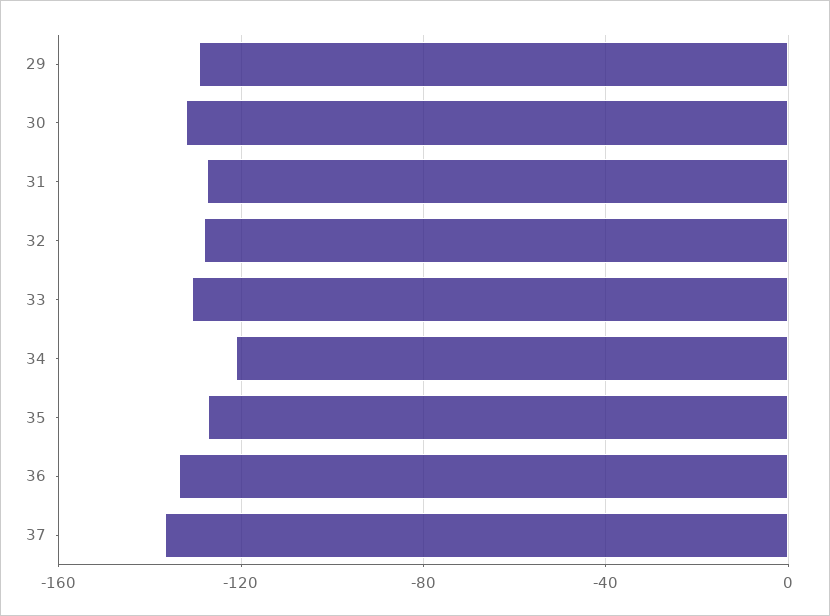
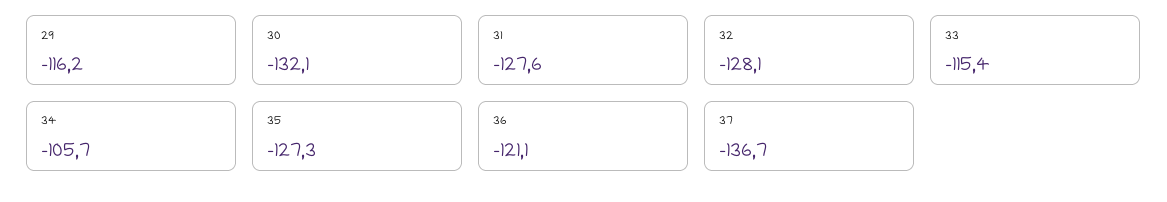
29: -130 -> -116.2
33: -130 -> -115.4
34: -120 -> -105.7
36: -135 -> -121.1

